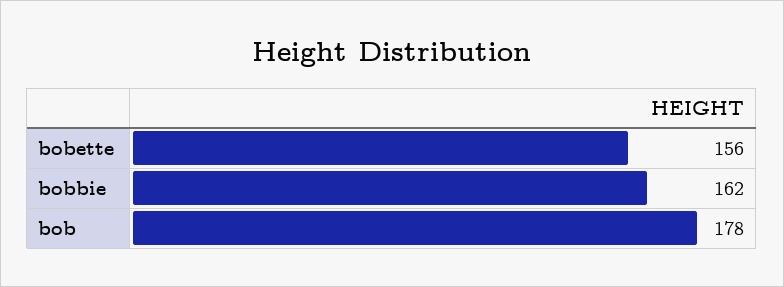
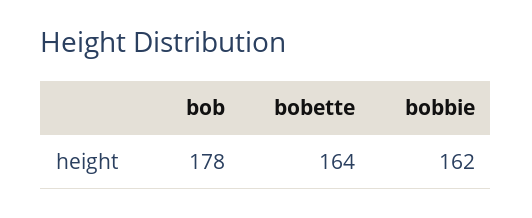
bobette: 156 -> 164

